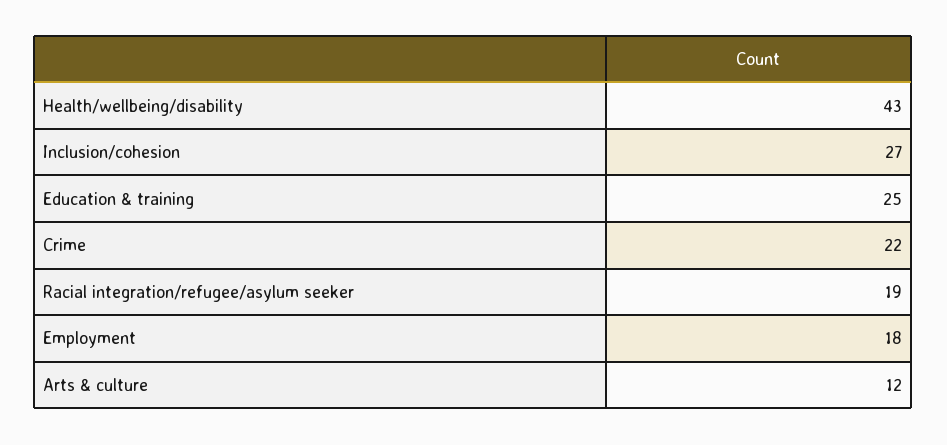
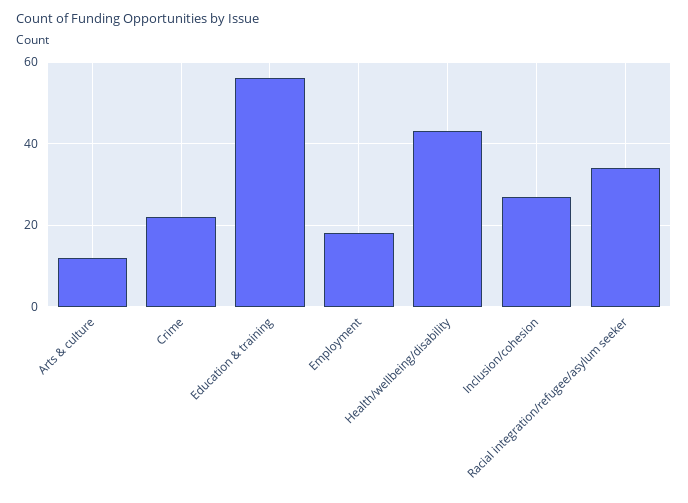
Education & training: 25 -> 55
Racial integration/refugee/asylum seeker: 19 -> 35

